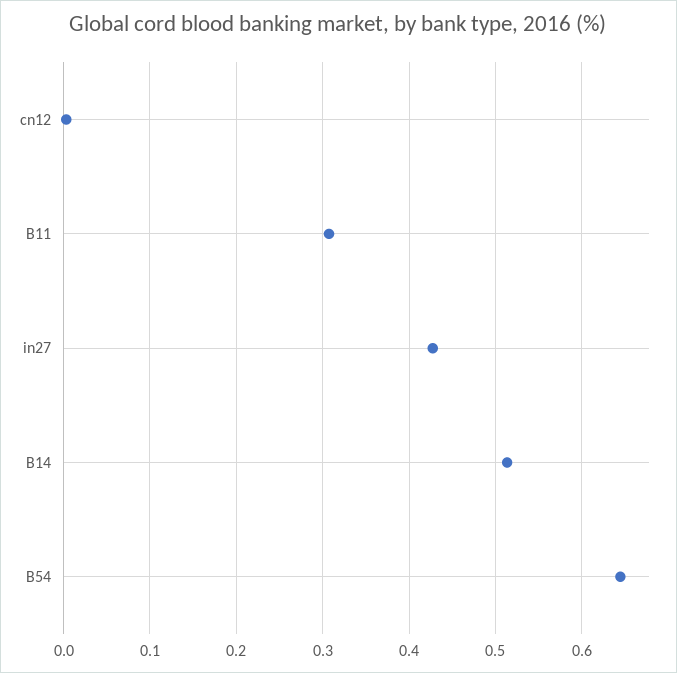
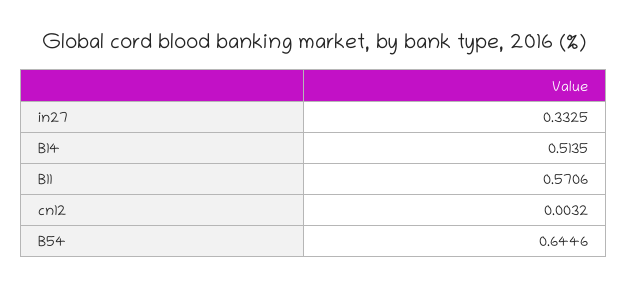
B11: 0.31 -> 0.5706
in27: 0.43 -> 0.3325

